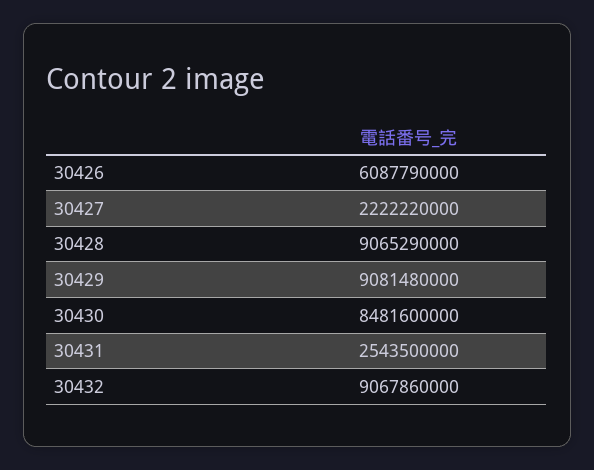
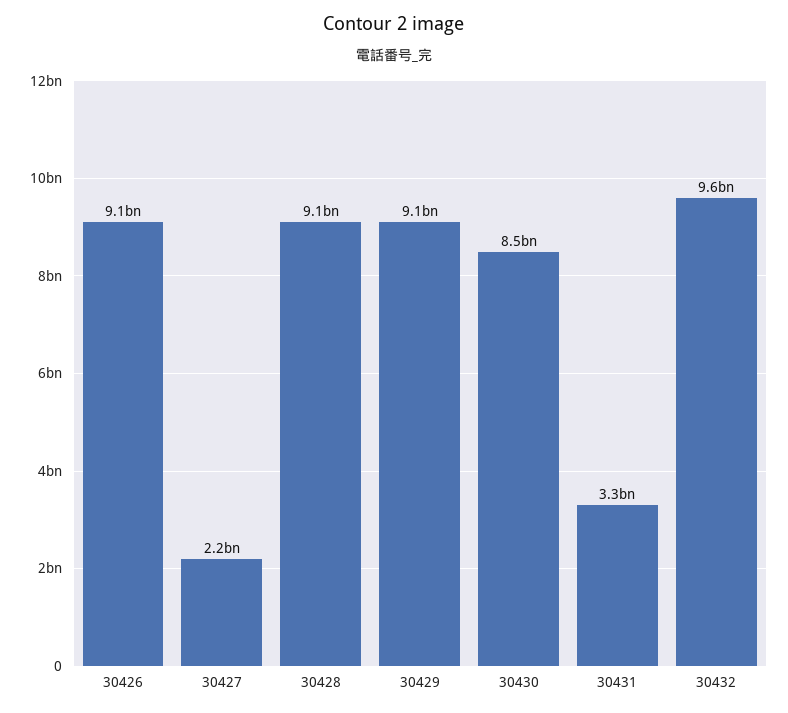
30426: 6087790000 -> 9100000000
30431: 2543500000 -> 3300000000
30432: 9067860000 -> 9600000000

